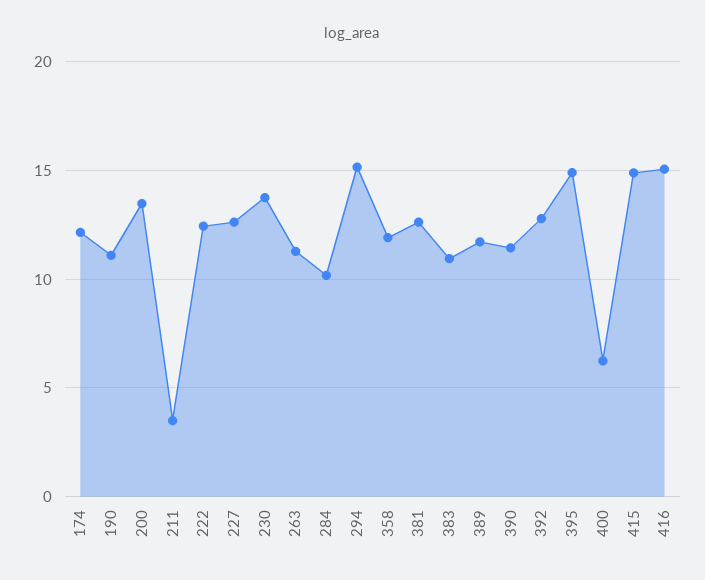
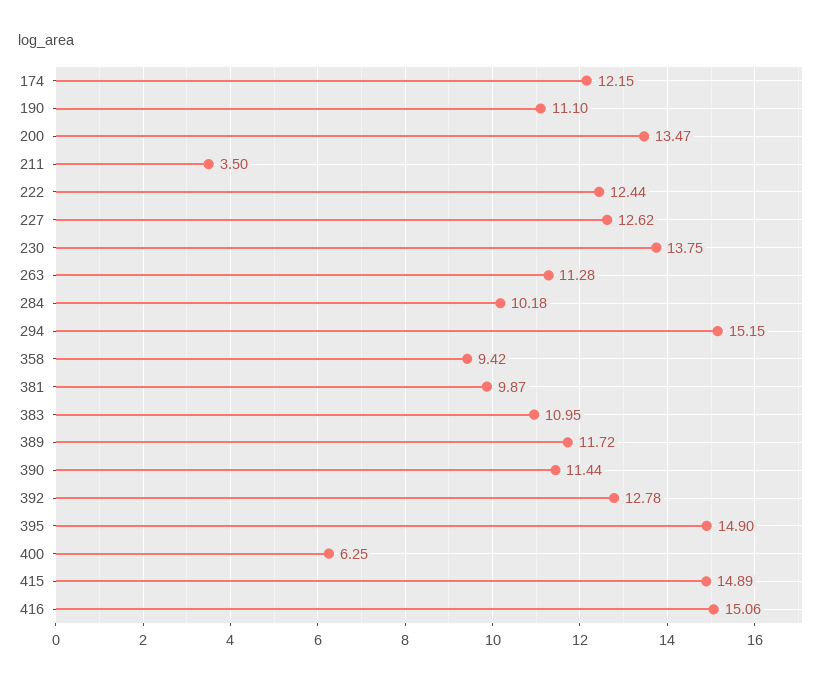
358: 12 -> 9.42
381: 12.5 -> 9.87

